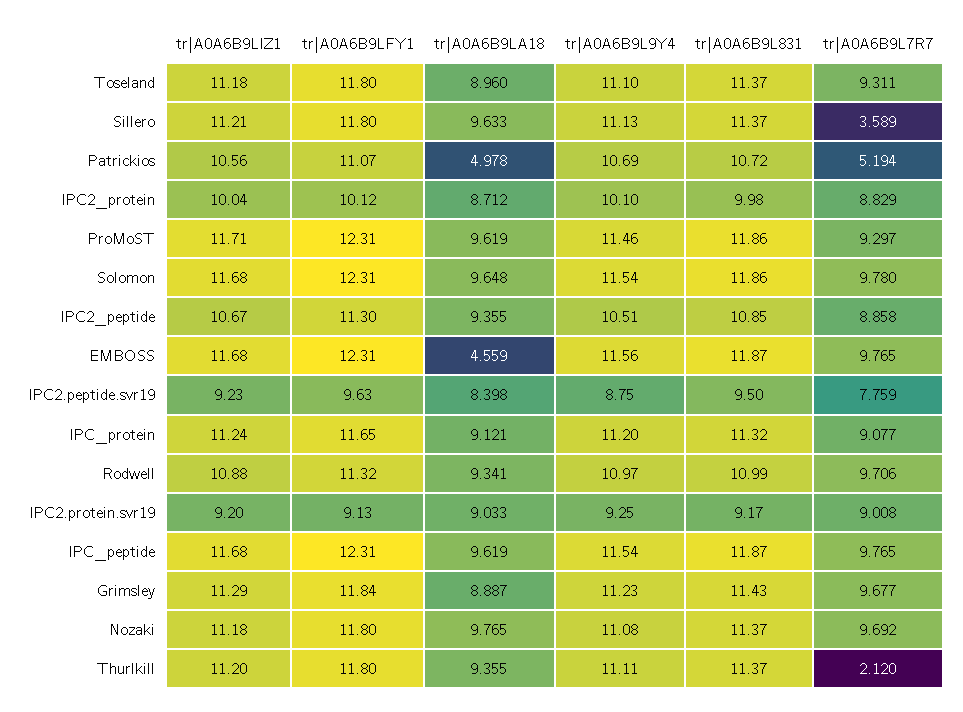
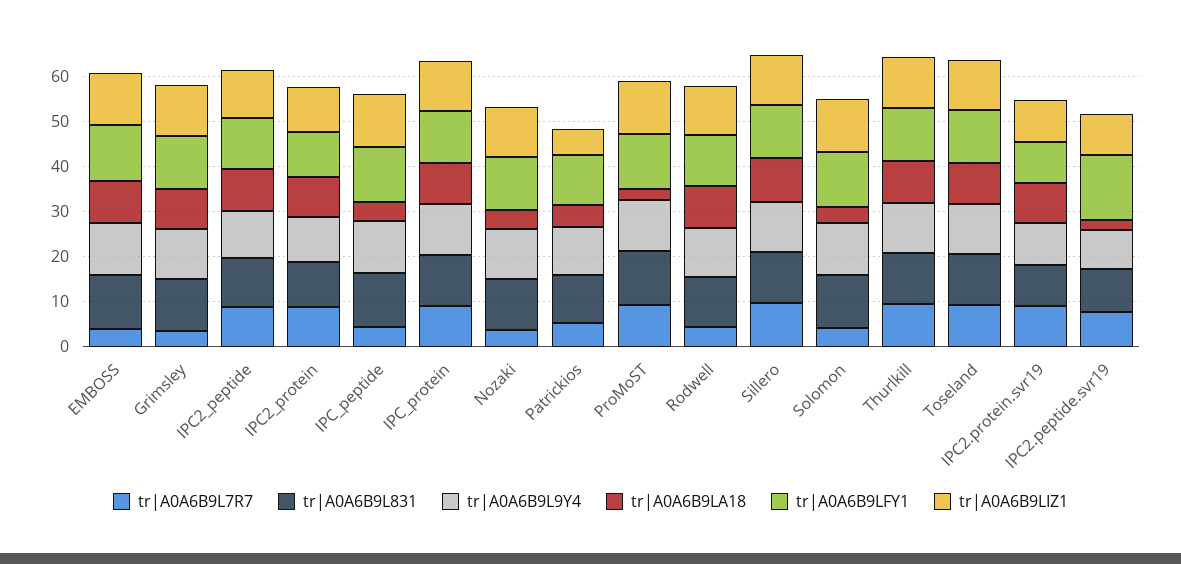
tr|A0A6B9L7R7, Sillero: 3.589 -> 10
tr|A0A6B9LIZ1, Patrickios: 10.56 -> 6
tr|A0A6B9LA18, ProMoST: 9.619 -> 2
tr|A0A6B9LA18, Solomon: 9.648 -> 4
tr|A0A6B9L7R7, Solomon: 9.78 -> 4
tr|A0A6B9LA18, EMBOSS: 4.559 -> 10
tr|A0A6B9L7R7, EMBOSS: 9.765 -> 4
tr|A0A6B9LFY1, IPC2.peptide.svr19: 9.63 -> 14
tr|A0A6B9LA18, IPC2.peptide.svr19: 8.398 -> 2
tr|A0A6B9L7R7, Rodwell: 9.706 -> 4
tr|A0A6B9LA18, IPC_peptide: 9.619 -> 4
tr|A0A6B9L7R7, IPC_peptide: 9.765 -> 4
tr|A0A6B9L7R7, Grimsley: 9.677 -> 4
tr|A0A6B9LA18, Nozaki: 9.765 -> 4
tr|A0A6B9L7R7, Nozaki: 9.692 -> 4
tr|A0A6B9L7R7, Thurlkill: 2.12 -> 10

